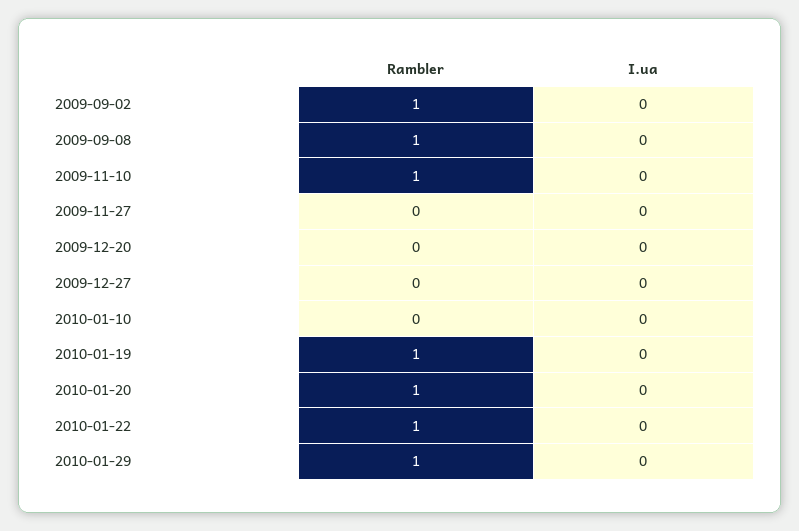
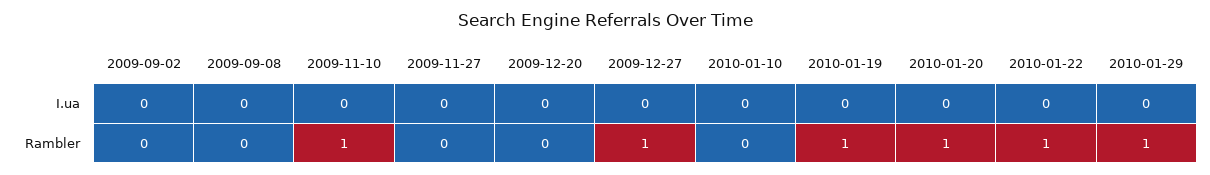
Rambler, 2009-09-02: 1 -> 0
Rambler, 2009-09-08: 1 -> 0
Rambler, 2009-12-27: 0 -> 1

